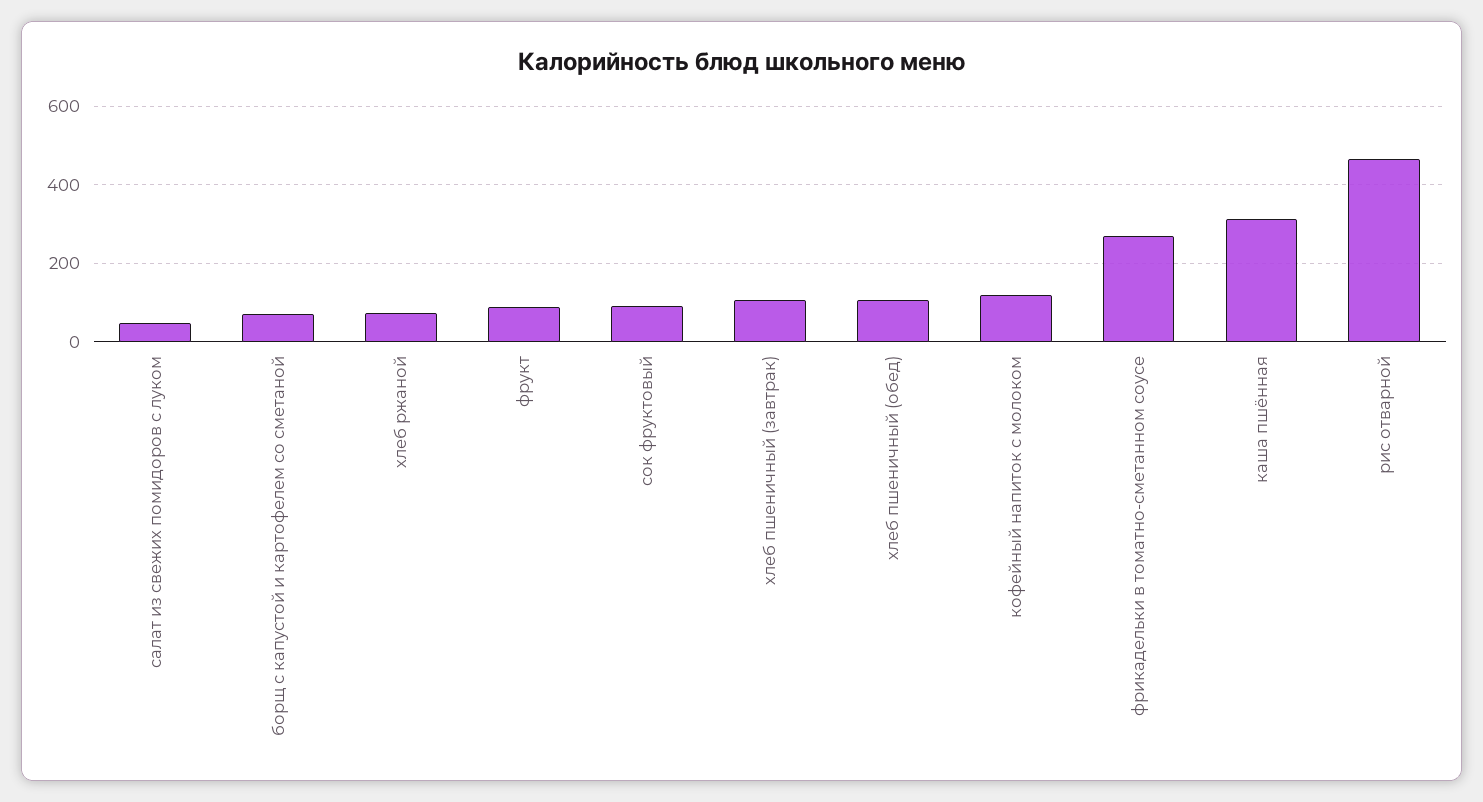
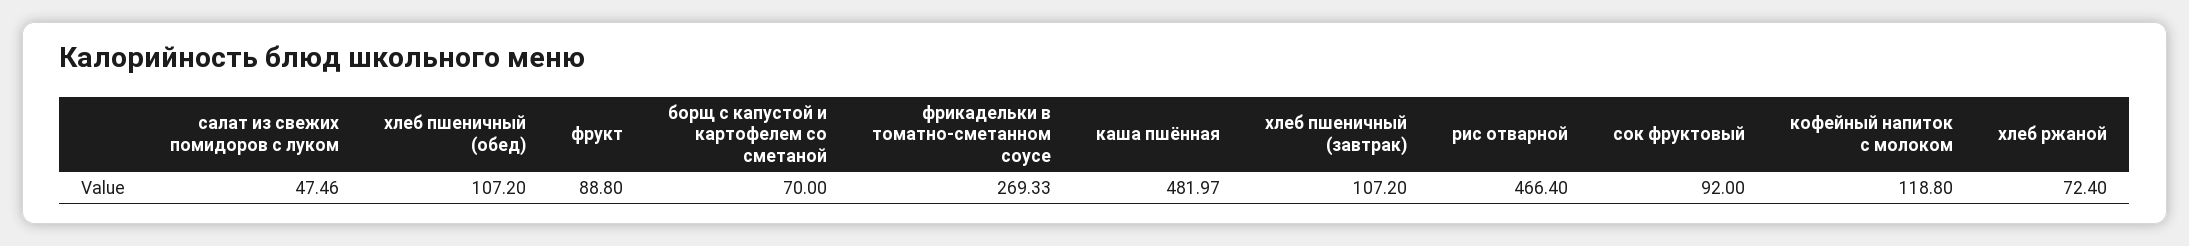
каша пшённая: 320 -> 481.97

